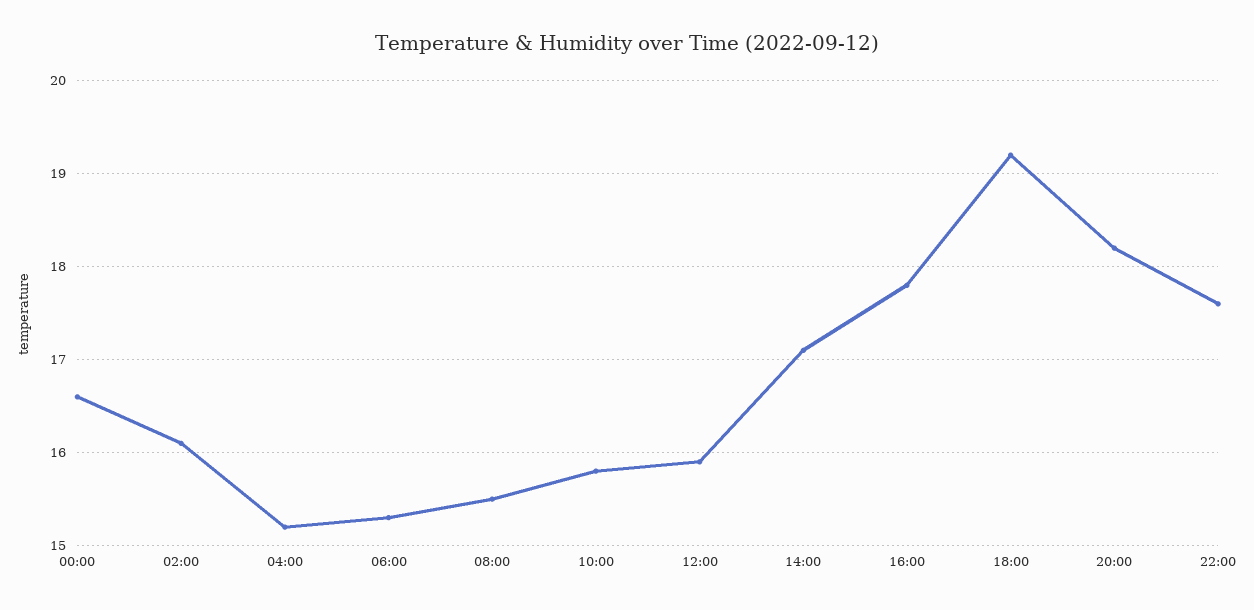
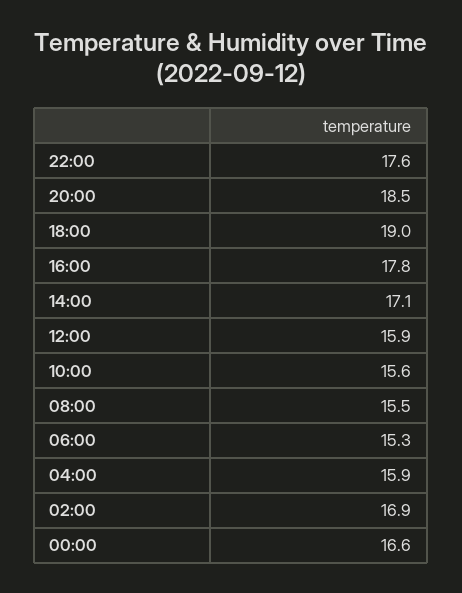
02:00: 16.1 -> 16.9
04:00: 15.2 -> 15.9
10:00: 15.8 -> 15.6
18:00: 19.2 -> 19
20:00: 18.2 -> 18.5

